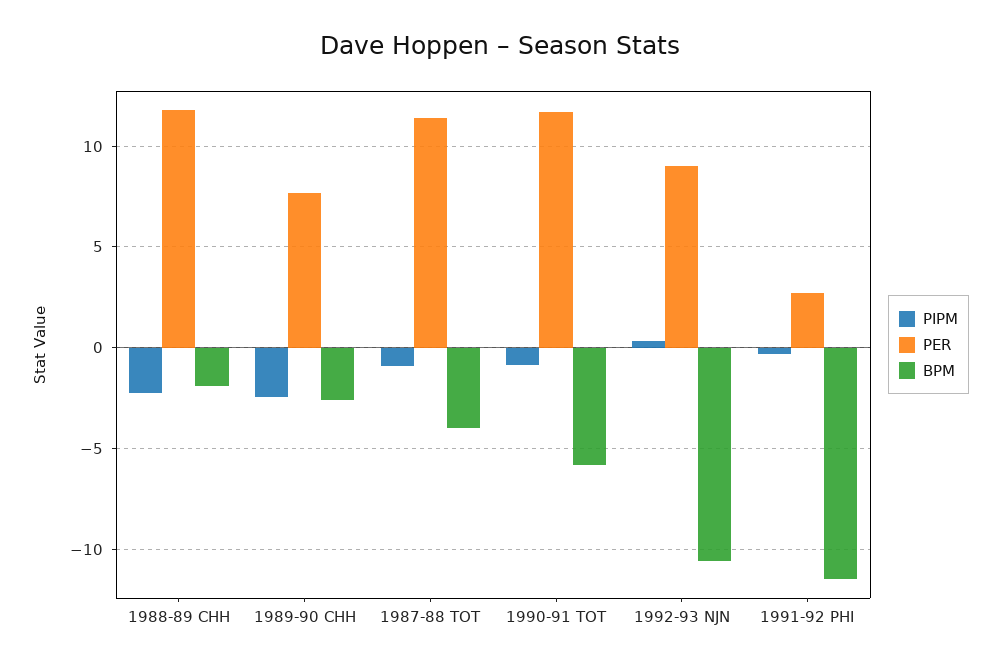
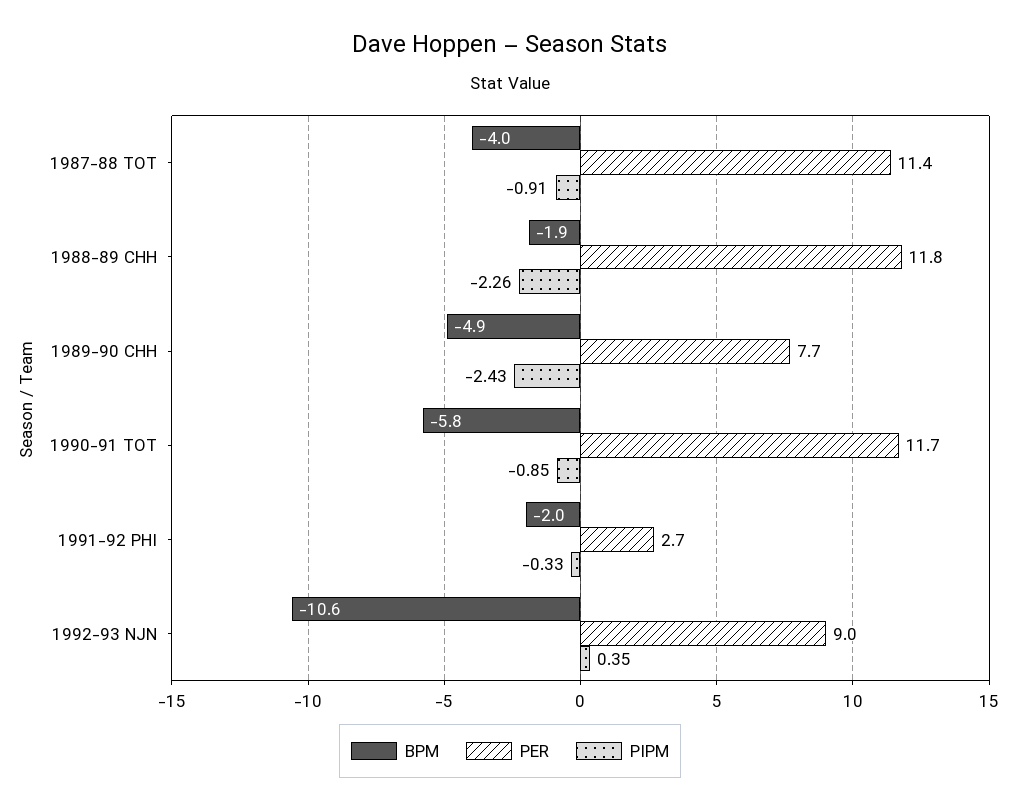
BPM, 1989-90 CHH: -2.5 -> -4.9
BPM, 1991-92 PHI: -11.5 -> -2

